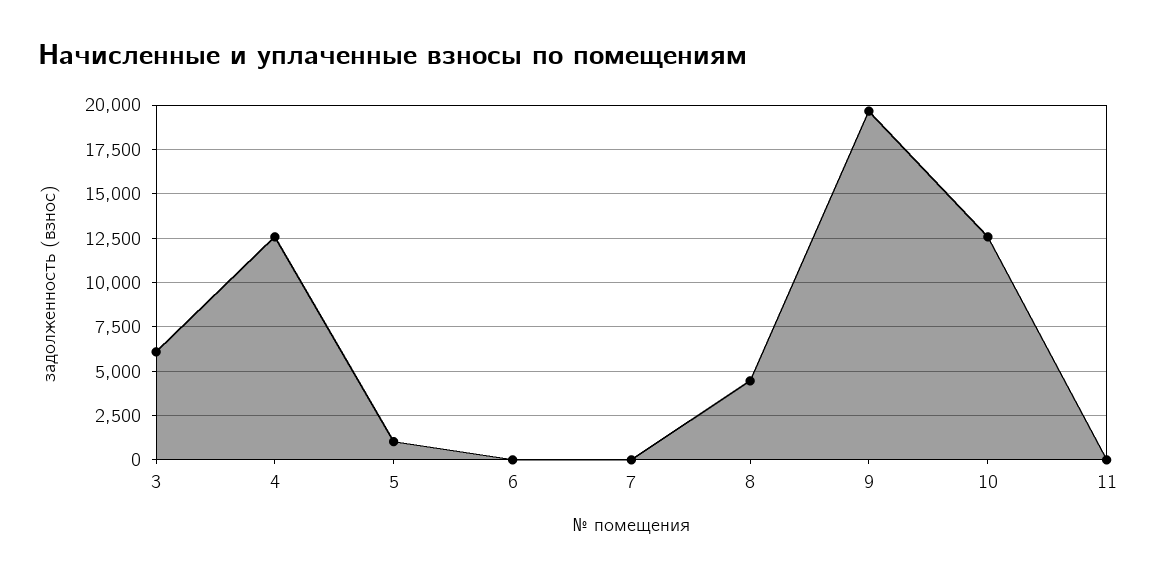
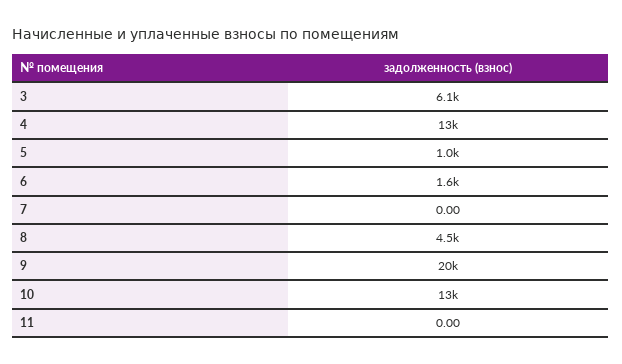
6: 0 -> 1600

